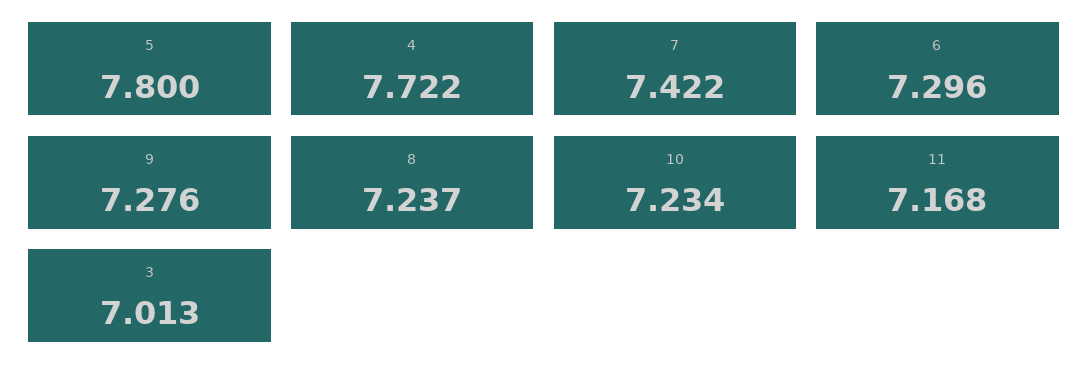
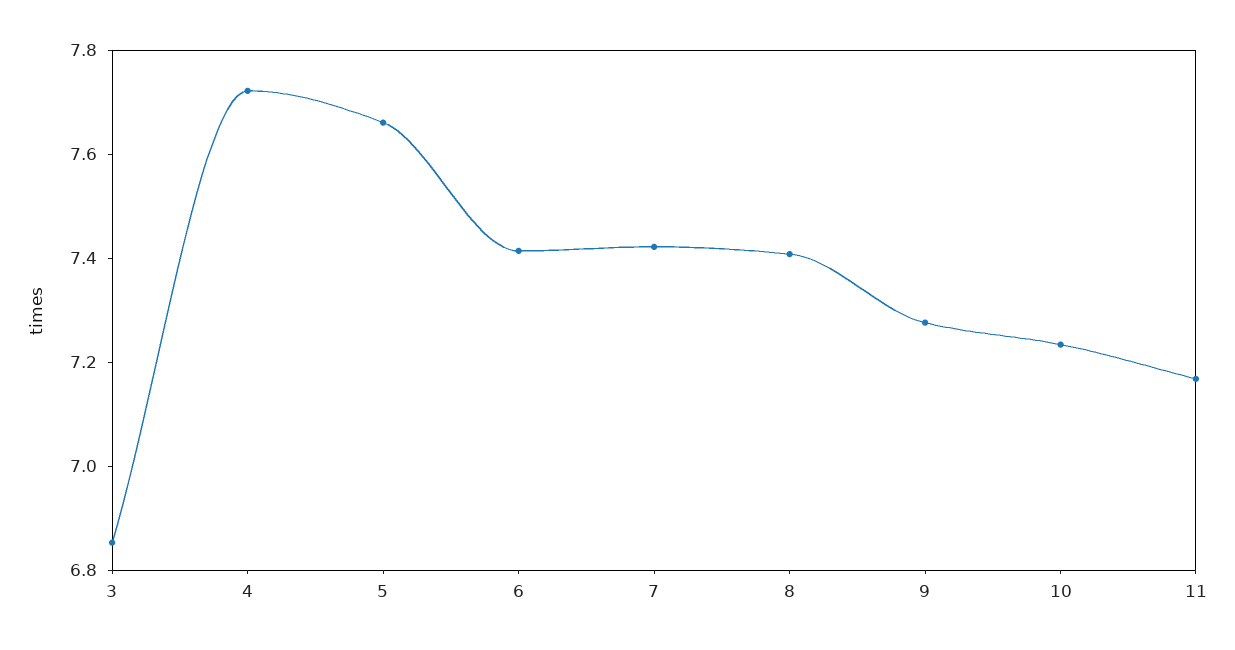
5: 7.8 -> 7.65
6: 7.296 -> 7.4
8: 7.237 -> 7.4
3: 7.013 -> 6.85

